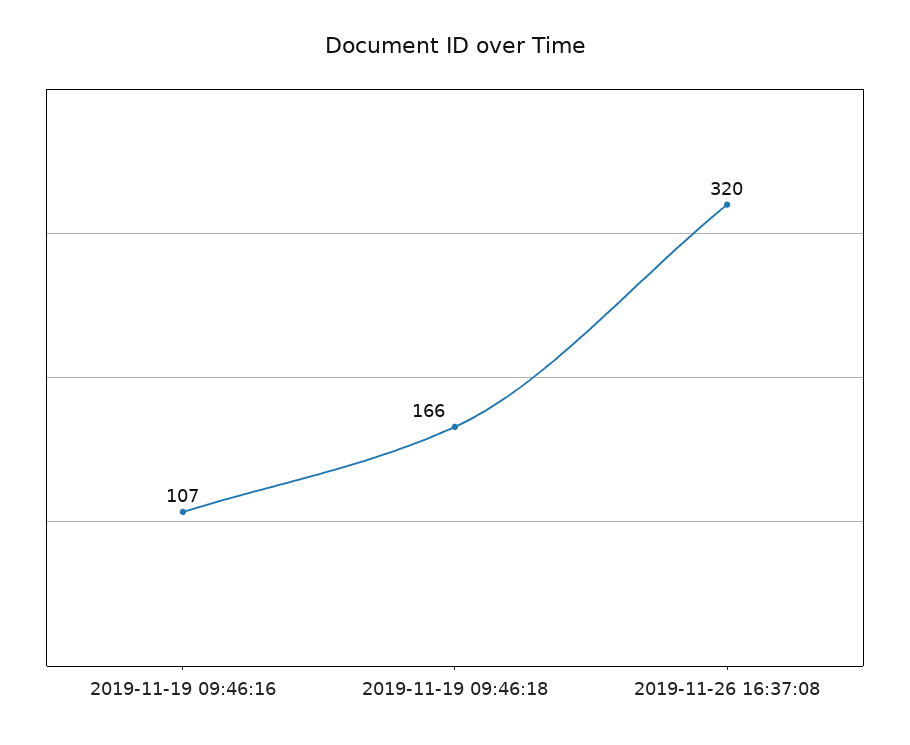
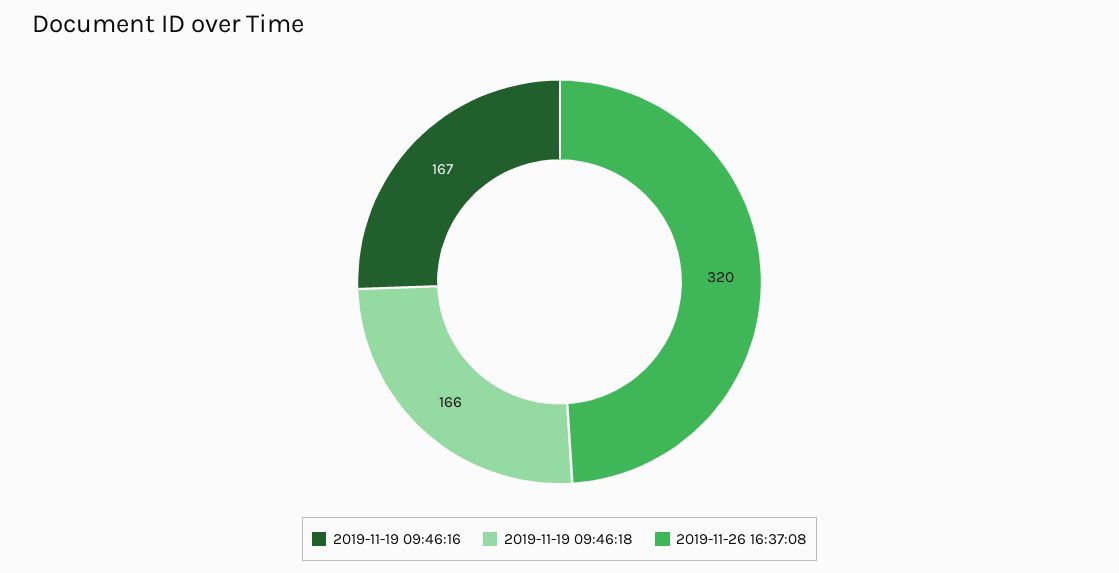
2019-11-19 09:46:16: 107 -> 167

